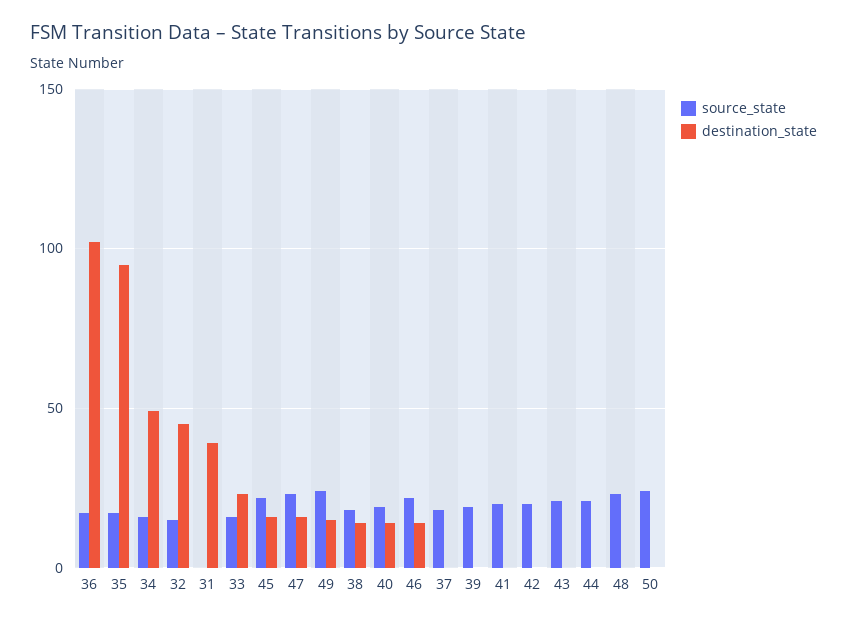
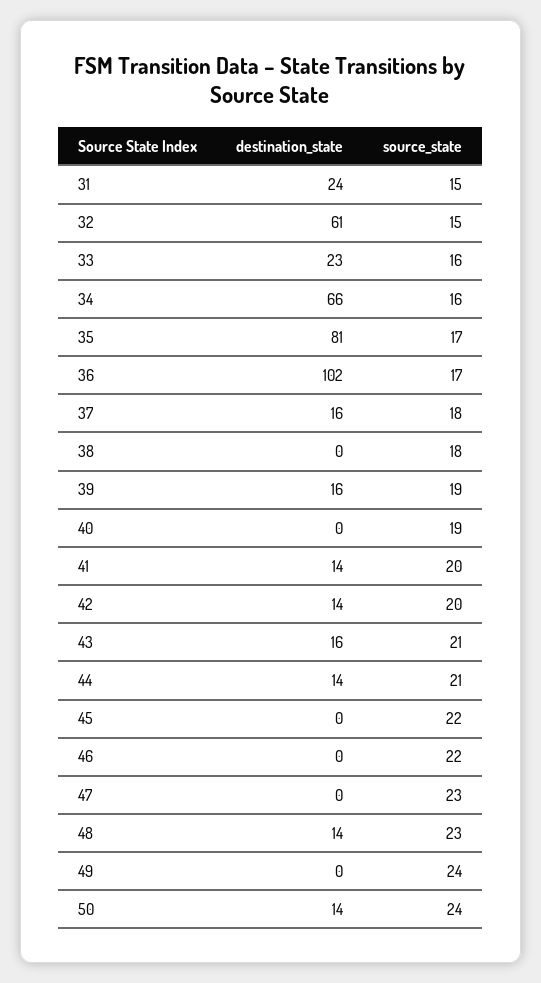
destination_state, 35: 95 -> 81
destination_state, 34: 50 -> 66
destination_state, 32: 45 -> 61
source_state, 31: 0 -> 15
destination_state, 31: 40 -> 24
destination_state, 45: 15 -> 0
destination_state, 47: 15 -> 0
destination_state, 49: 15 -> 0
destination_state, 38: 15 -> 0
destination_state, 40: 15 -> 0
destination_state, 46: 15 -> 0
destination_state, 37: 0 -> 16
destination_state, 39: 0 -> 16
destination_state, 41: 0 -> 14
destination_state, 42: 0 -> 14
destination_state, 43: 0 -> 16
destination_state, 44: 0 -> 14
destination_state, 48: 0 -> 14
destination_state, 50: 0 -> 14

